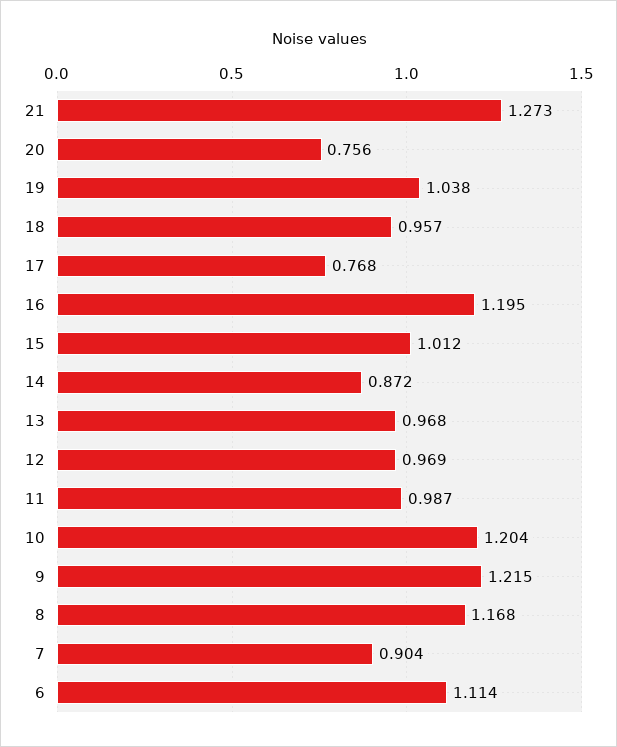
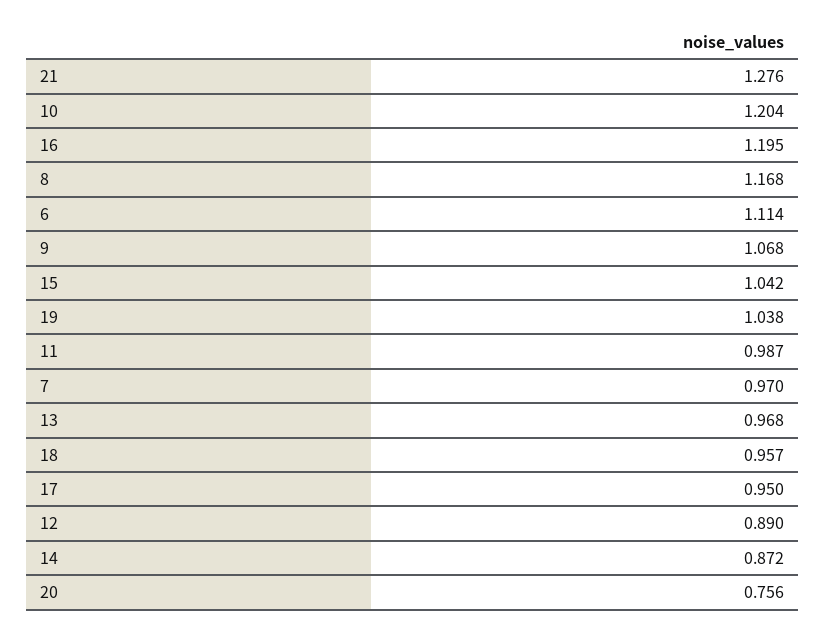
21: 1.273 -> 1.276
17: 0.768 -> 0.95
15: 1.012 -> 1.042
12: 0.969 -> 0.89
9: 1.215 -> 1.068
7: 0.904 -> 0.97

